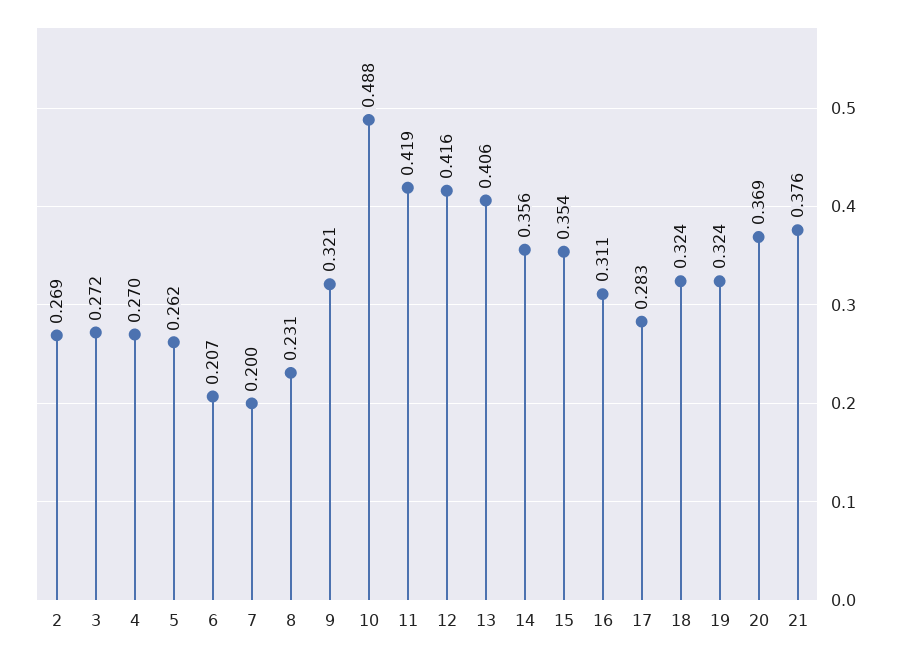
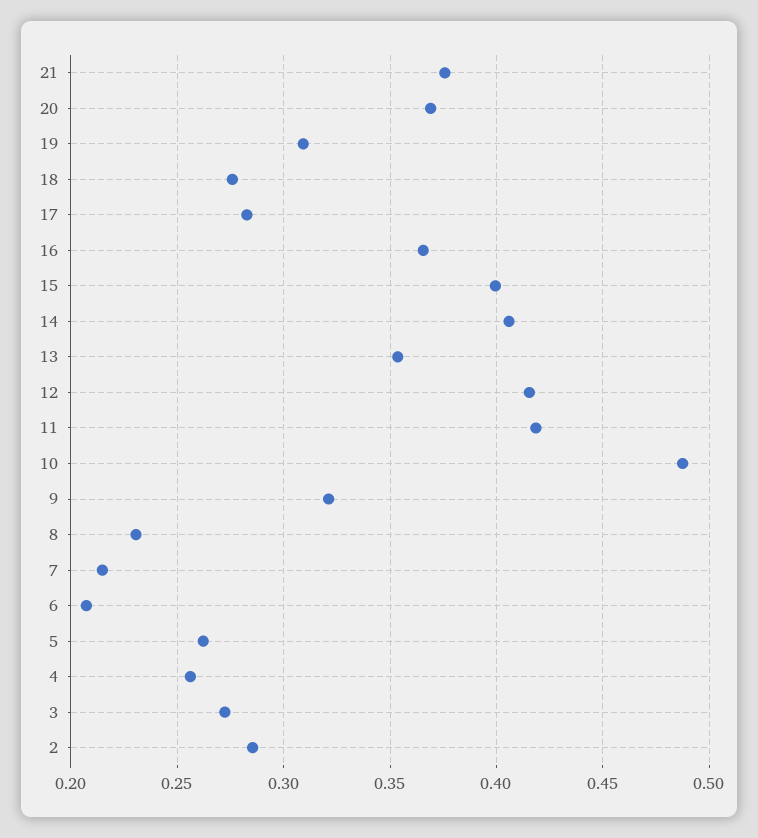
2: 0.269 -> 0.285
4: 0.27 -> 0.255
7: 0.2 -> 0.215
13: 0.406 -> 0.355
14: 0.356 -> 0.405
15: 0.354 -> 0.4
16: 0.311 -> 0.365
18: 0.324 -> 0.275
19: 0.324 -> 0.31

